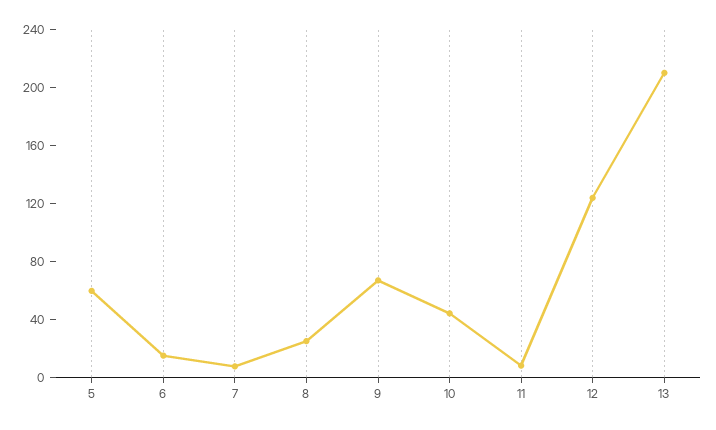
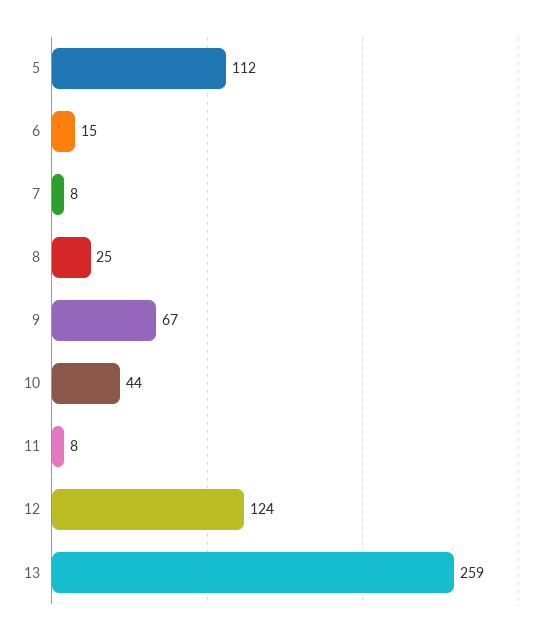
5: 60 -> 112
13: 210 -> 259

